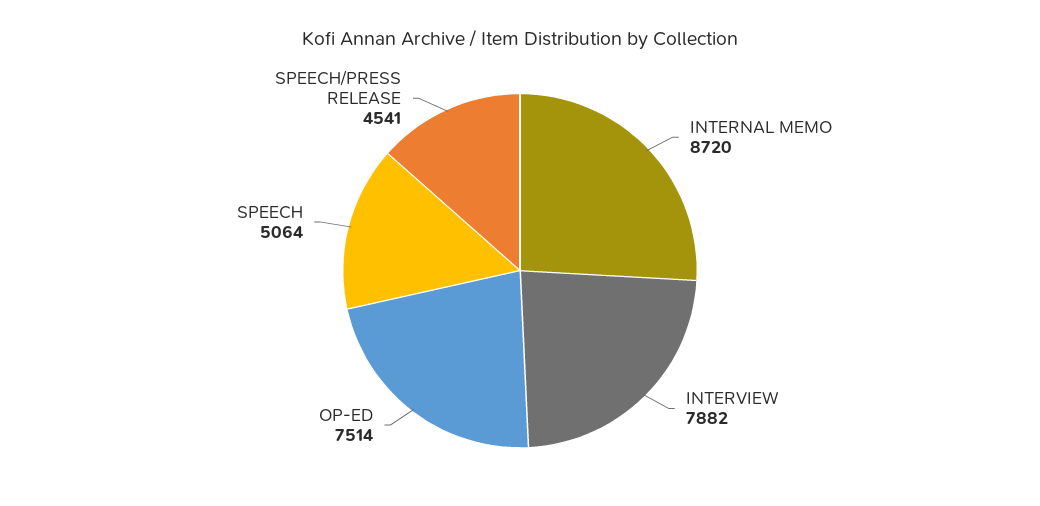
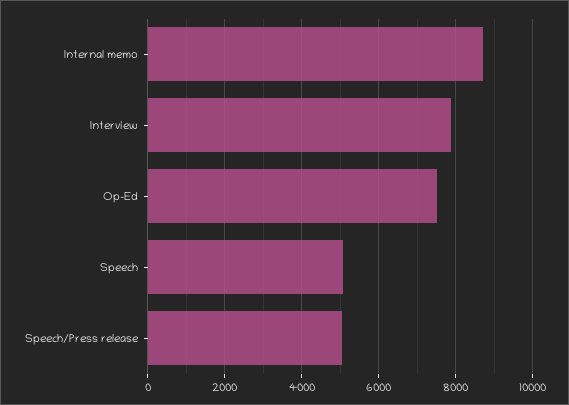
SPEECH/PRESS RELEASE: 4541 -> 5000

